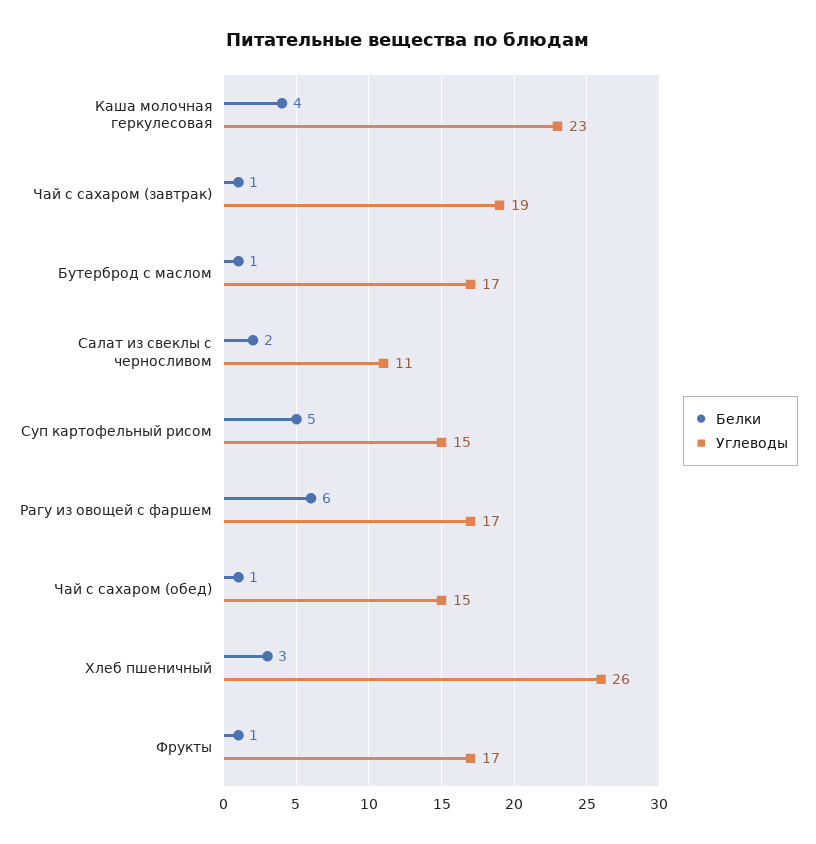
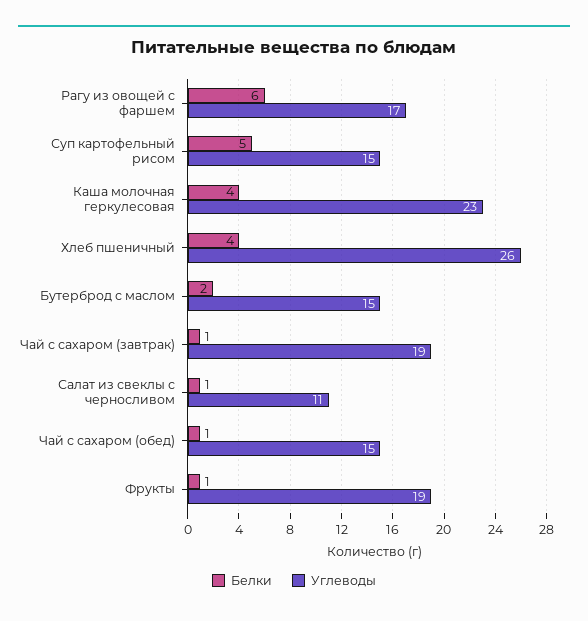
Белки, Бутерброд с маслом: 1 -> 2
Углеводы, Бутерброд с маслом: 17 -> 15
Белки, Салат из свеклы с черносливом: 2 -> 1
Белки, Хлеб пшеничный: 3 -> 4
Углеводы, Фрукты: 17 -> 19

